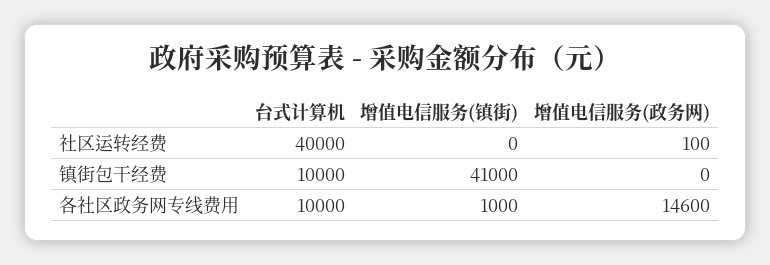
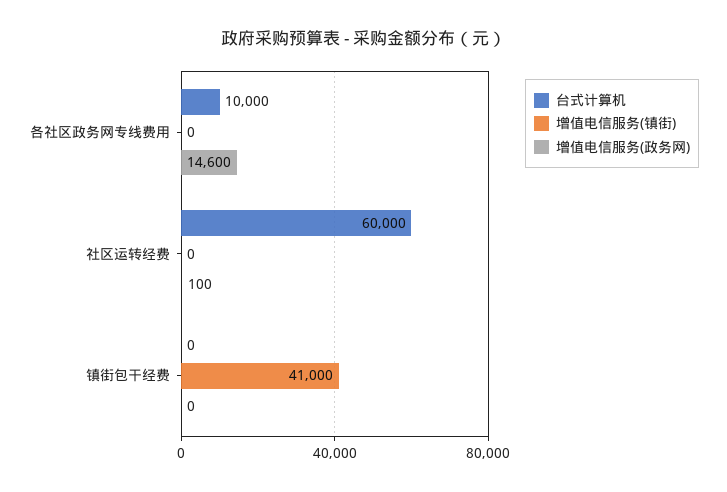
台式计算机, 社区运转经费: 40000 -> 60000
台式计算机, 镇街包干经费: 10000 -> 0
增值电信服务(镇街), 各社区政务网专线费用: 1000 -> 0

